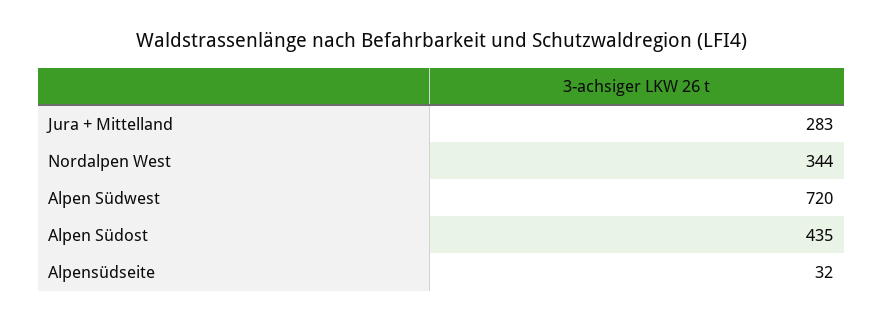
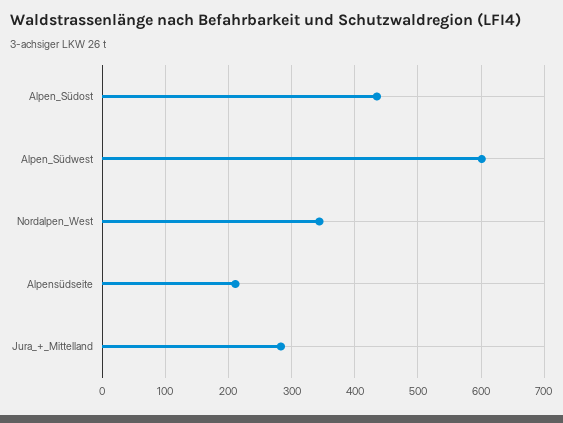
Alpen Südwest: 720 -> 600
Alpensüdseite: 32 -> 210

